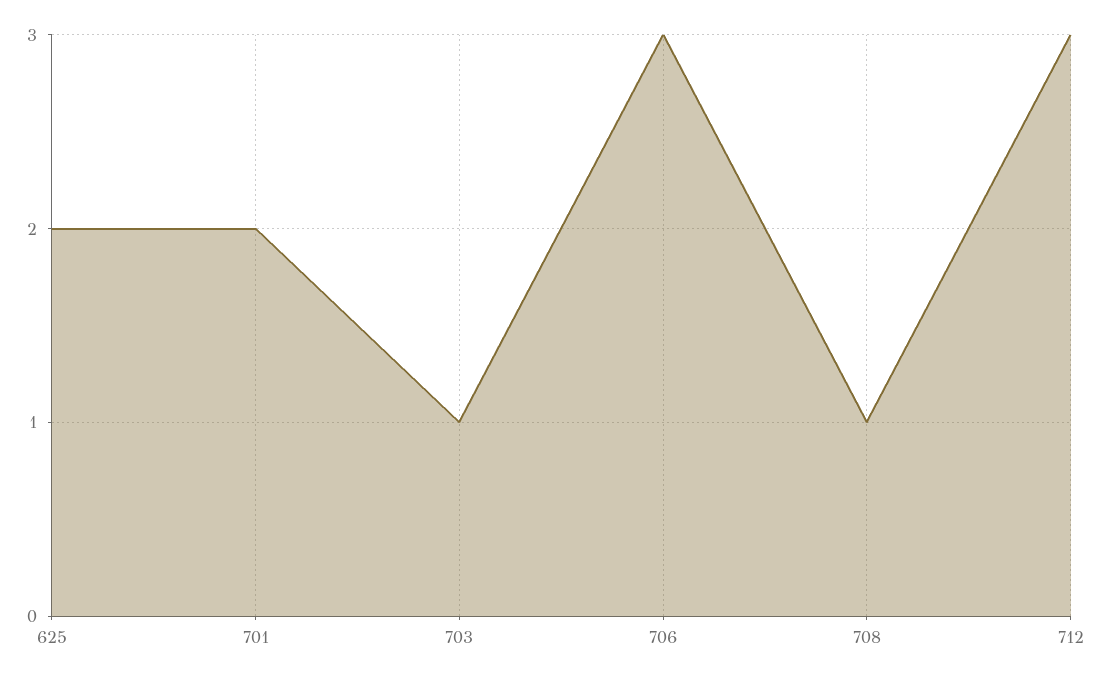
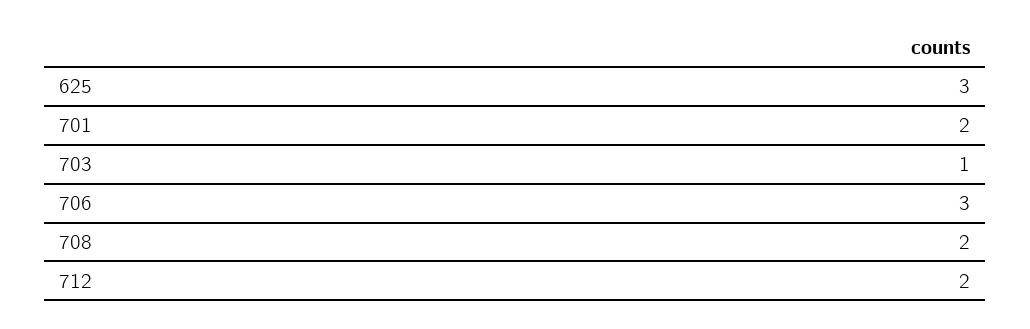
625: 2 -> 3
708: 1 -> 2
712: 3 -> 2

